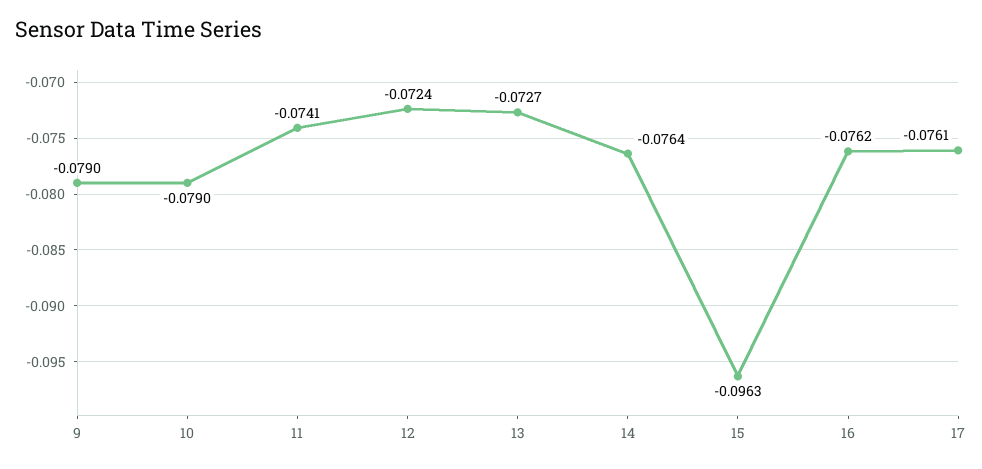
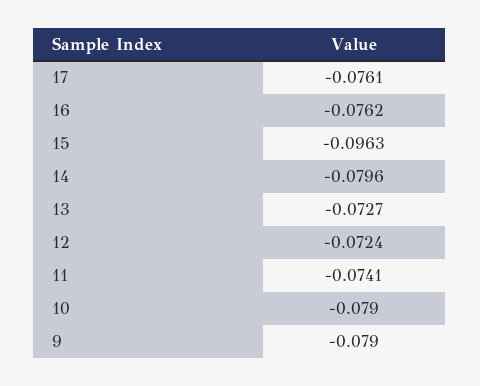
14: -0.0764 -> -0.0796

